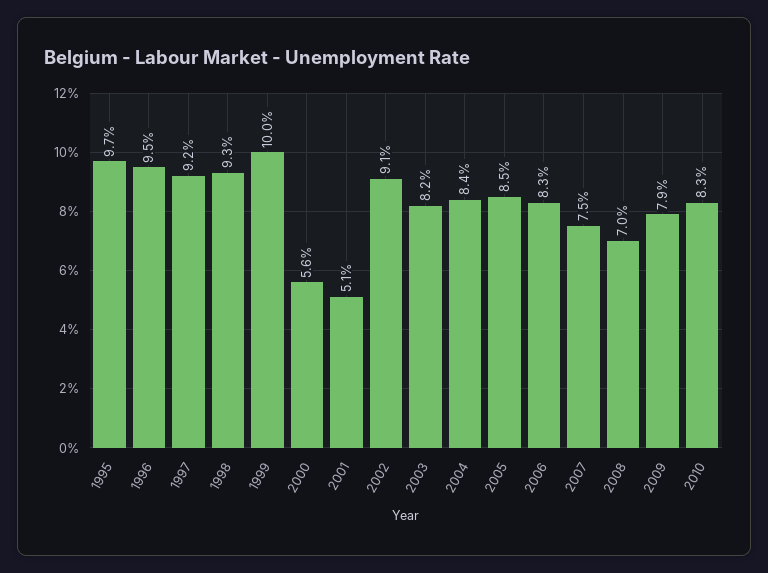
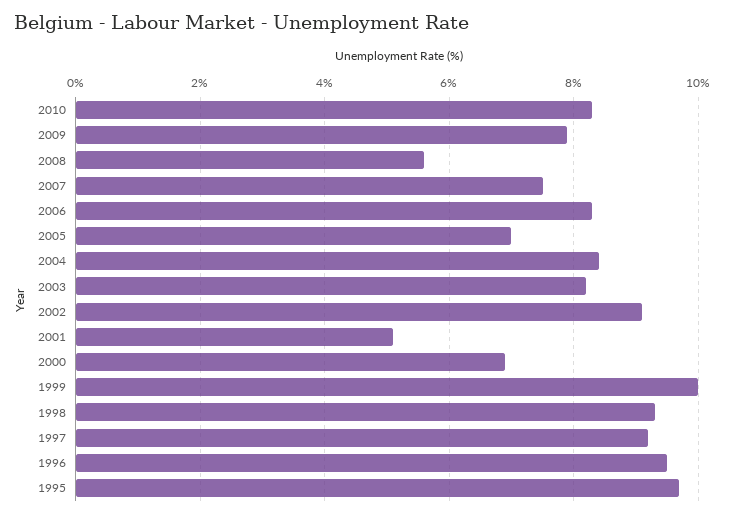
2000: 5.6 -> 7
2005: 8.5 -> 7
2008: 7 -> 5.5

